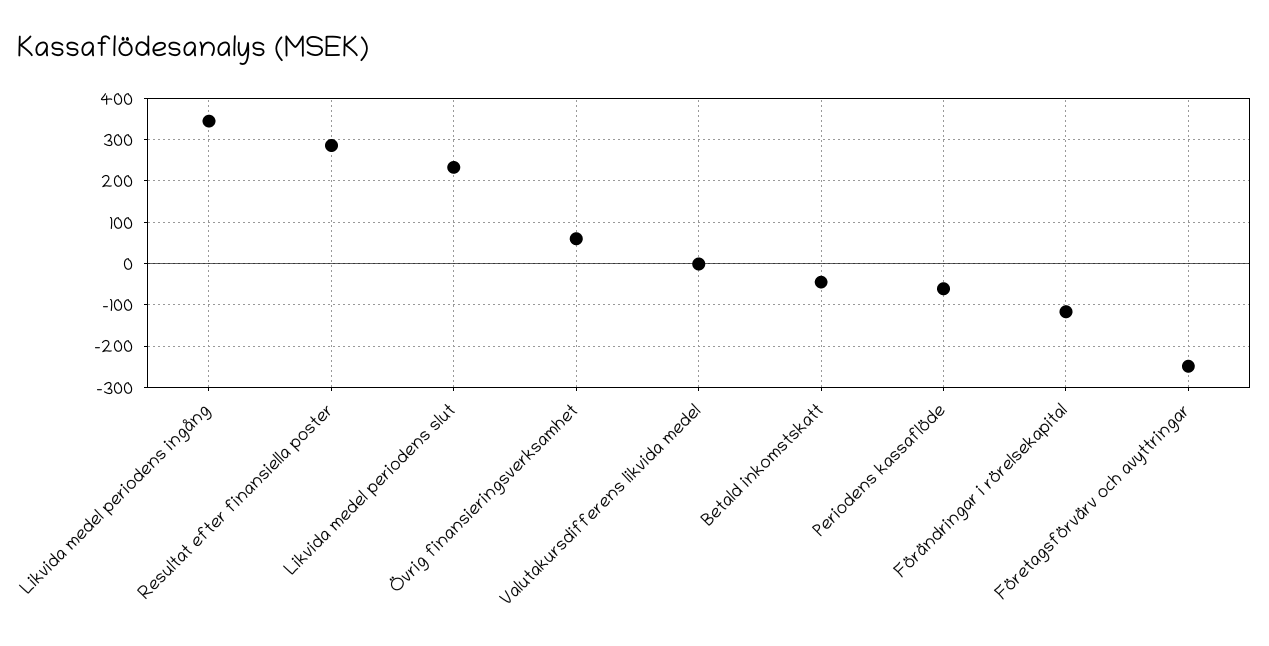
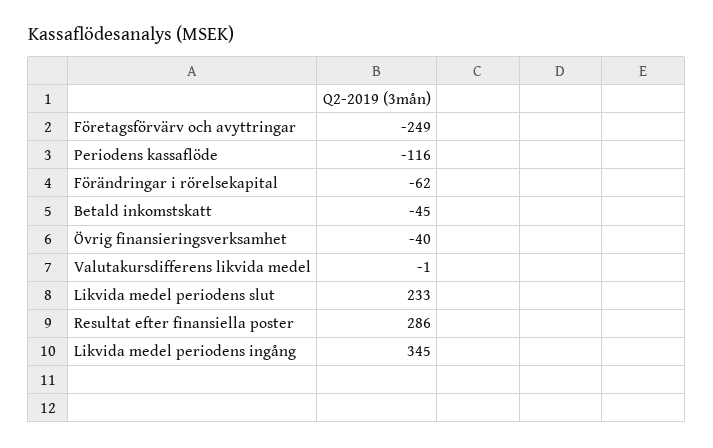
Övrig finansieringsverksamhet: 60 -> -40
Periodens kassaflöde: -60 -> -116
Förändringar i rörelsekapital: -120 -> -62

